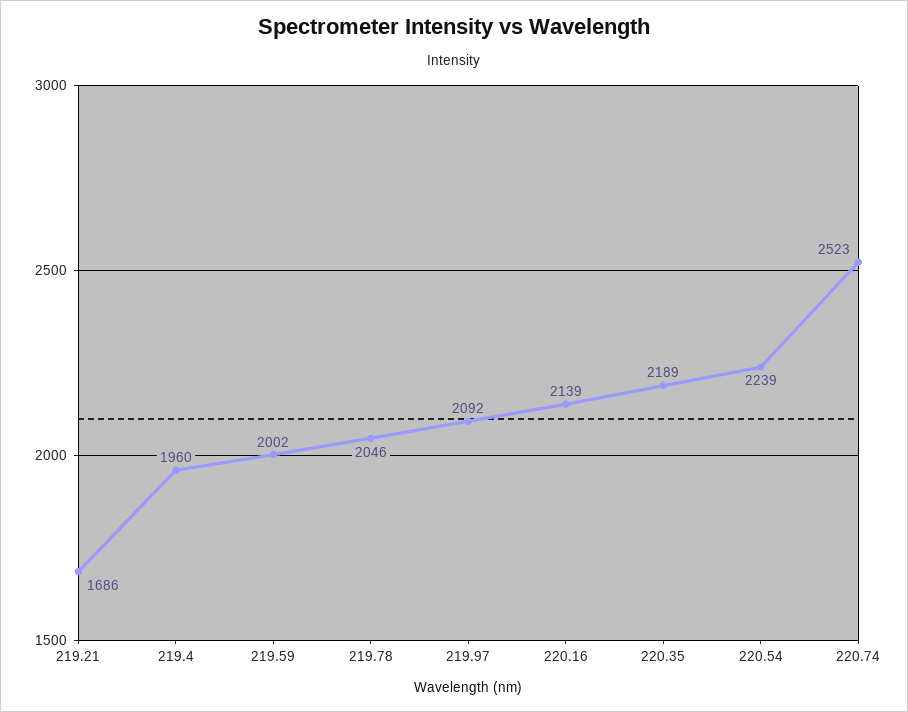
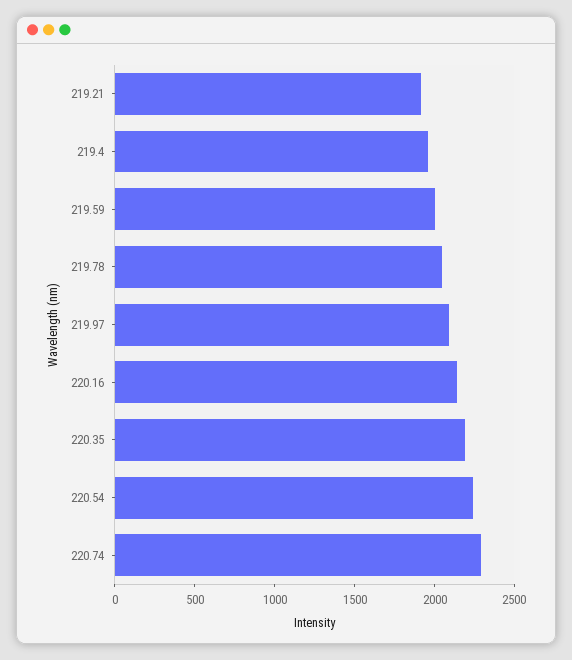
219.21: 1686 -> 1900
220.74: 2523 -> 2300

